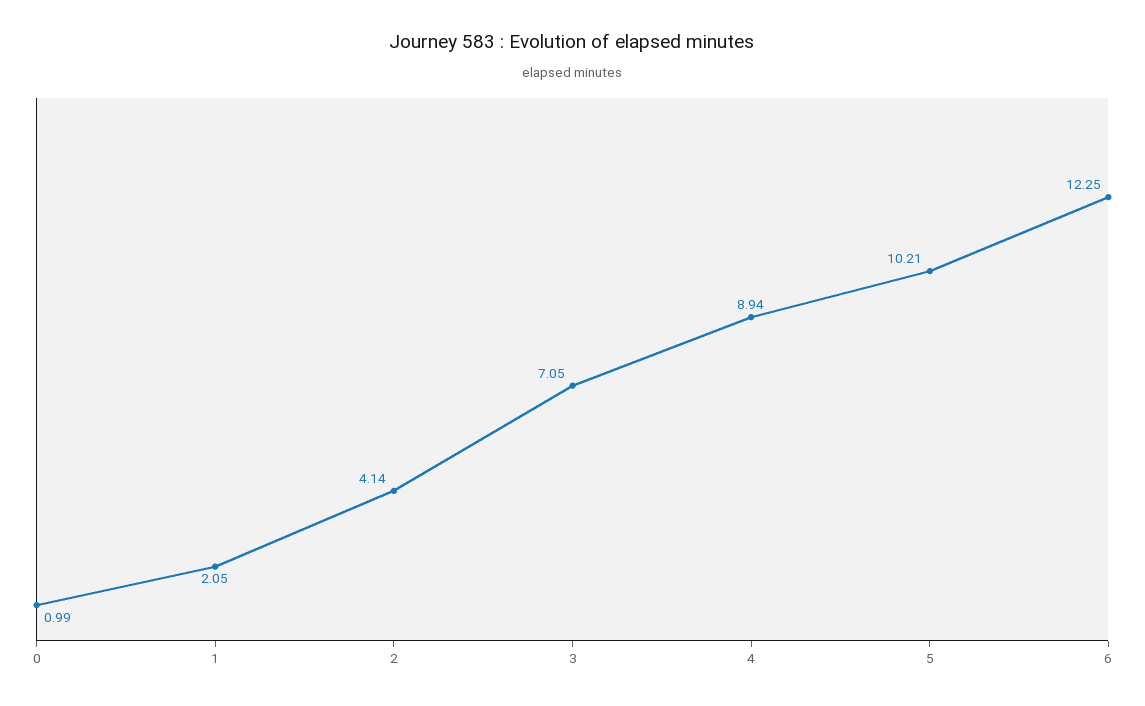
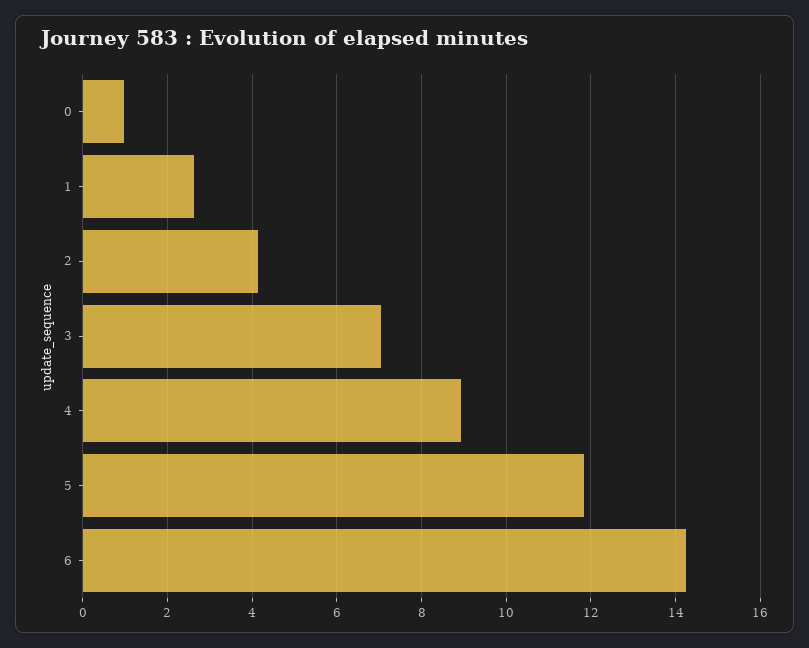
1: 2.05 -> 2.6
5: 10.21 -> 11.8
6: 12.25 -> 14.2

